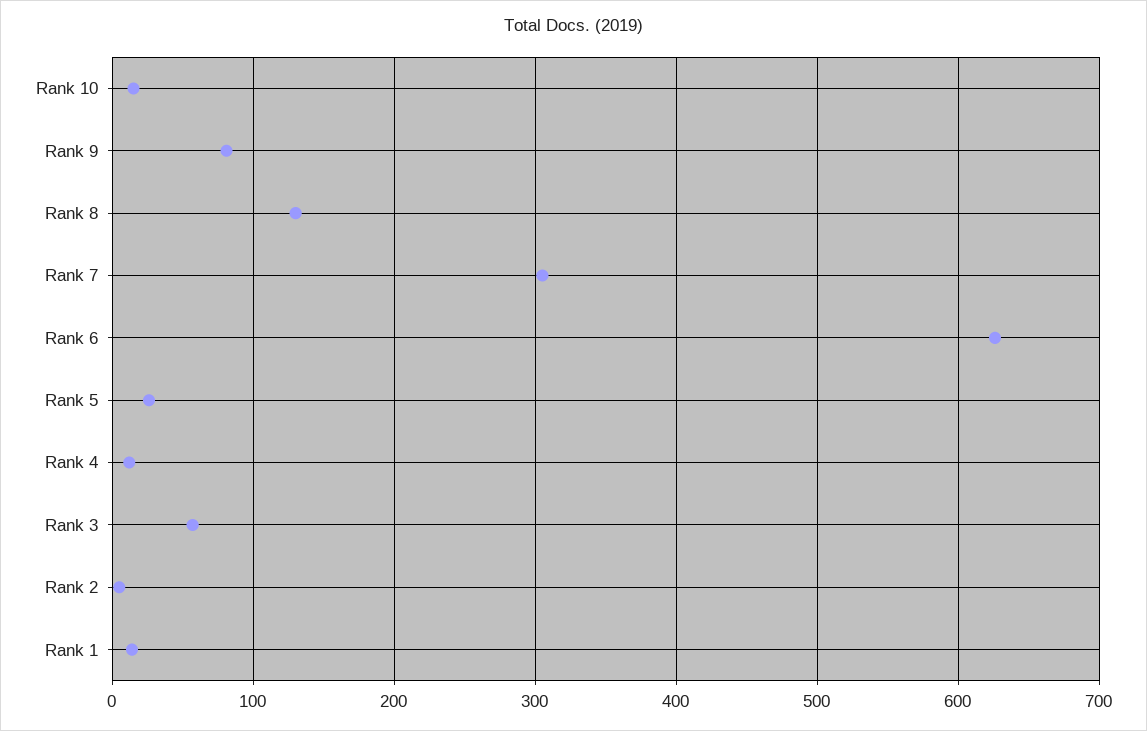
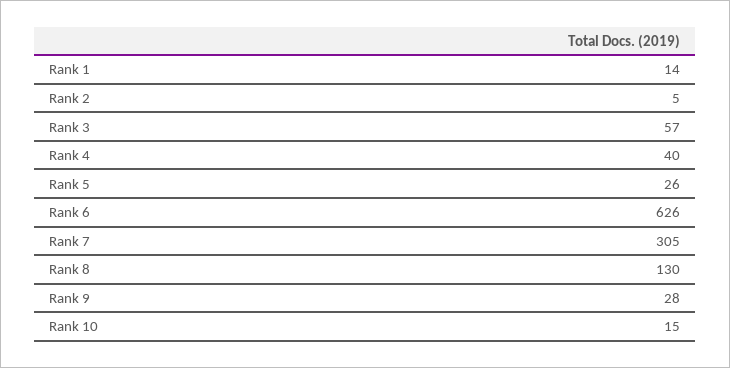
Rank 9: 80 -> 28
Rank 4: 10 -> 40

